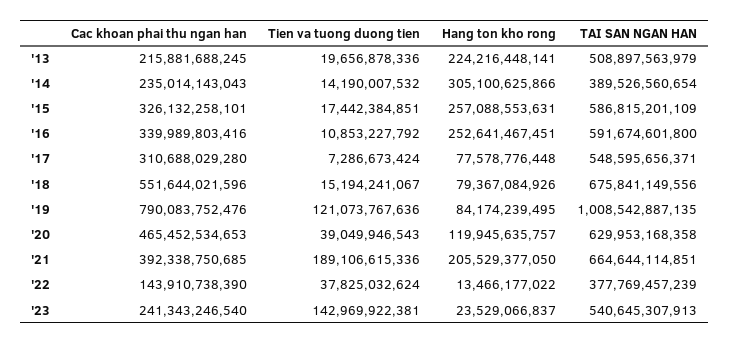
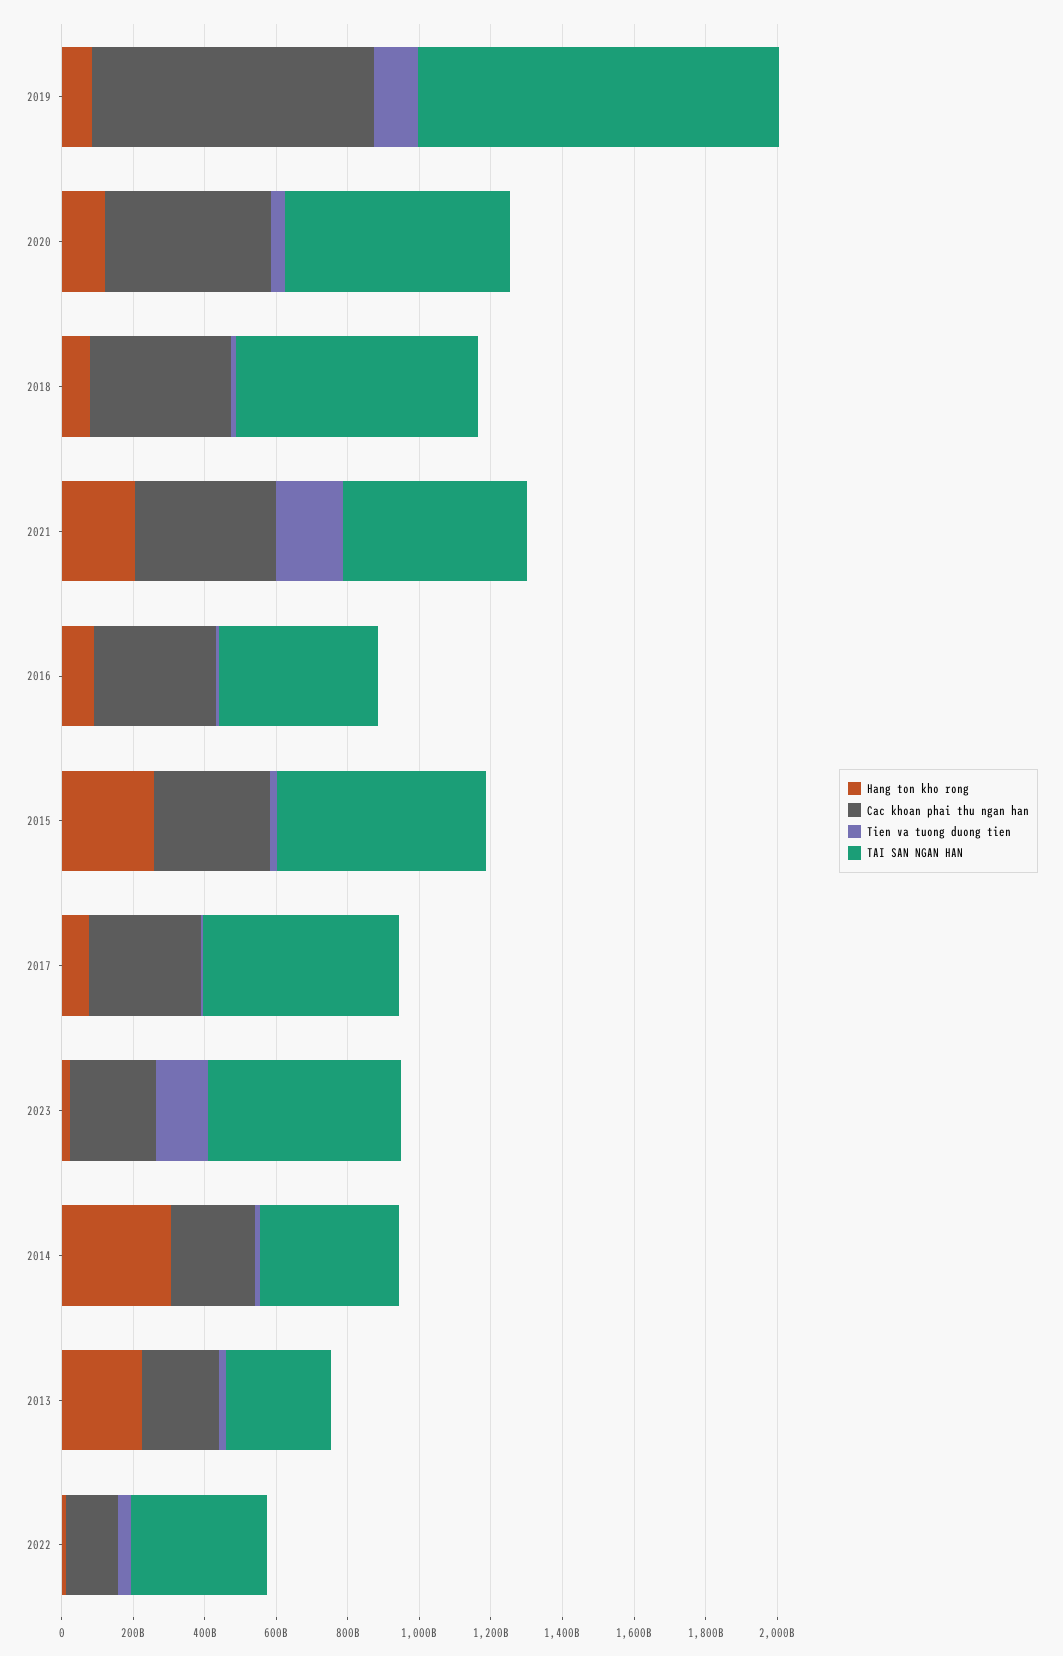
TAI SAN NGAN HAN, '13: 508897563979 -> 300000000000
Hang ton kho rong, '16: 252641467451 -> 100000000000
TAI SAN NGAN HAN, '16: 591674601800 -> 450000000000
Cac khoan phai thu ngan han, '18: 551644021596 -> 400000000000
TAI SAN NGAN HAN, '21: 664644114851 -> 500000000000

